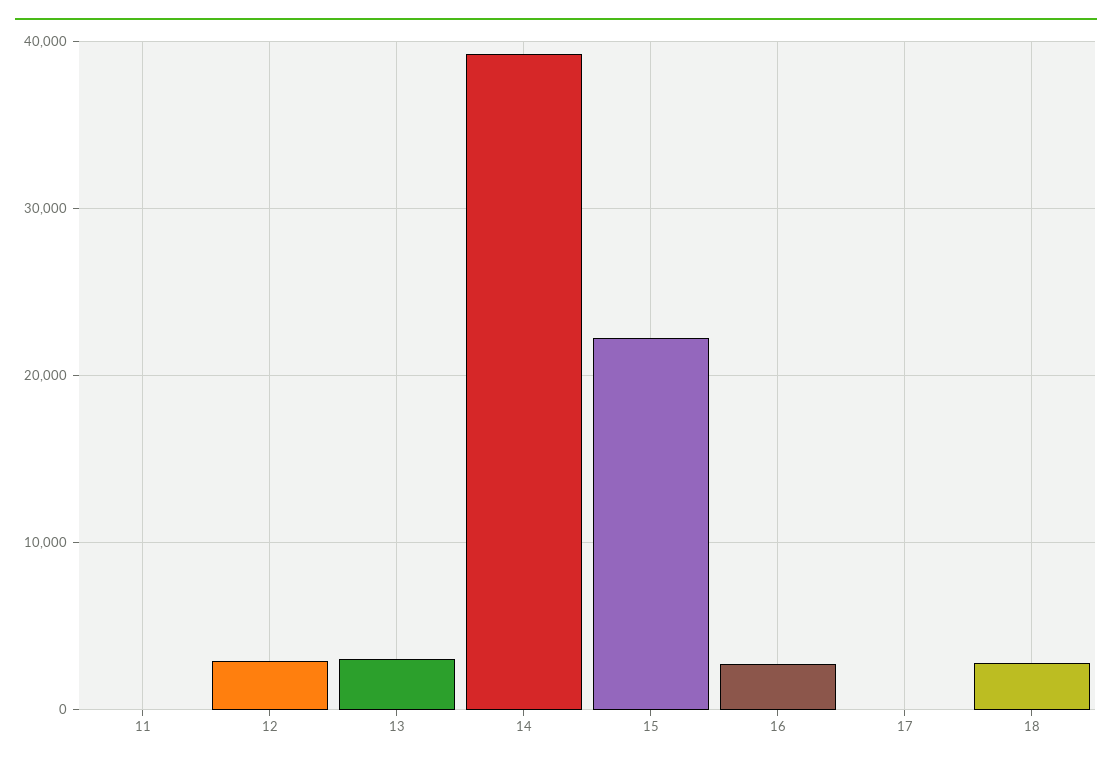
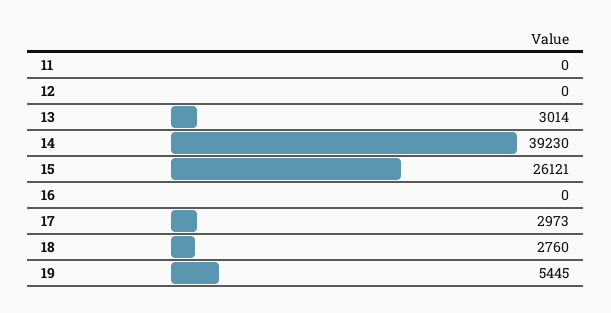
12: 3000 -> 0
15: 22000 -> 26121
16: 3000 -> 0
17: 0 -> 2973
19: none -> 5445

